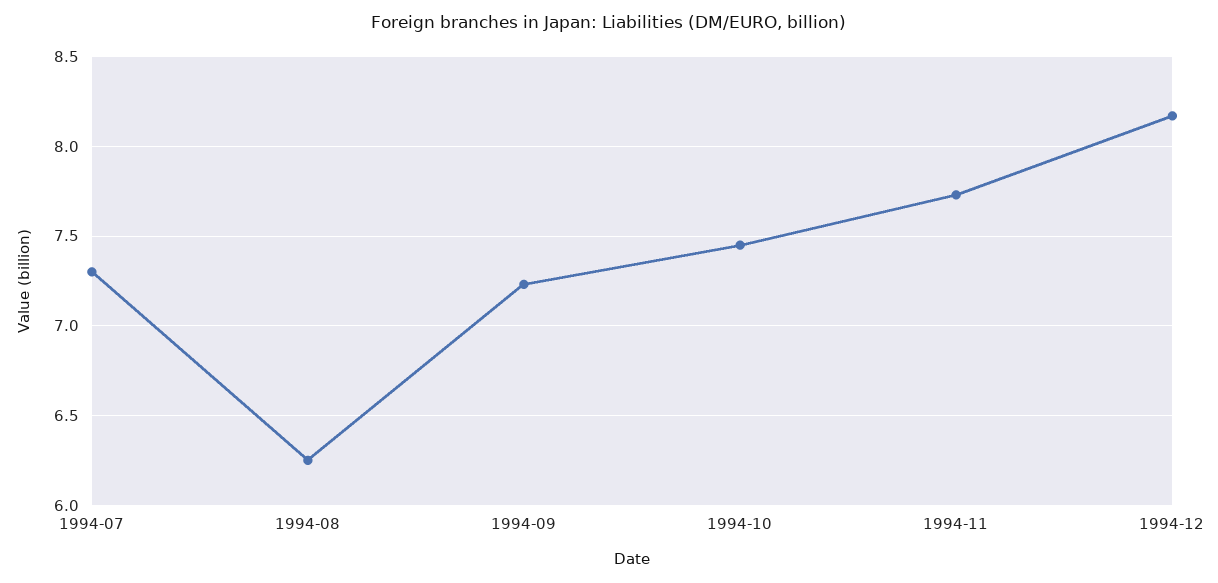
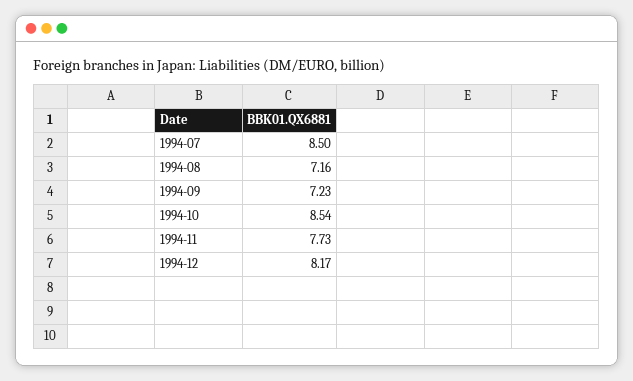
1994-07: 7.3 -> 8.5
1994-08: 6.25 -> 7.16
1994-10: 7.45 -> 8.54

